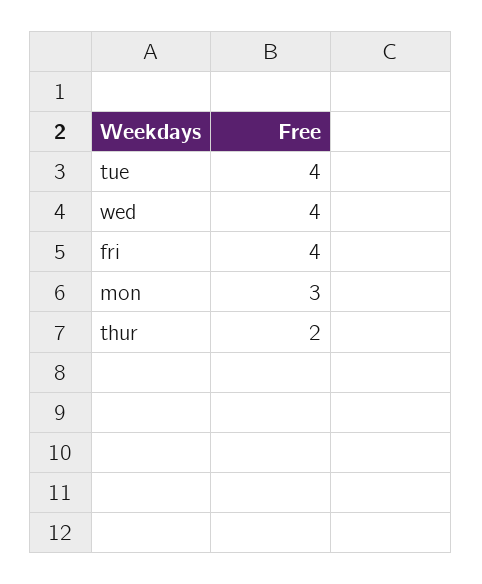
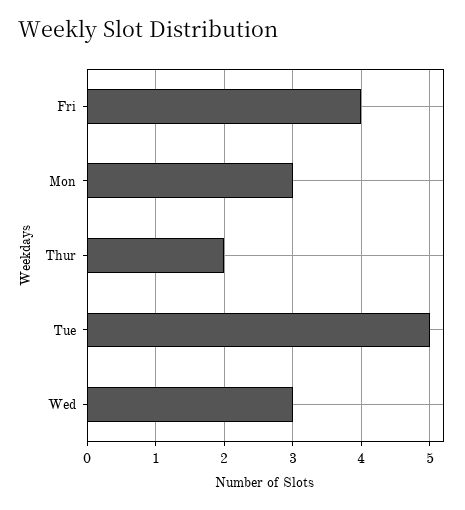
tue: 4 -> 5
wed: 4 -> 3

